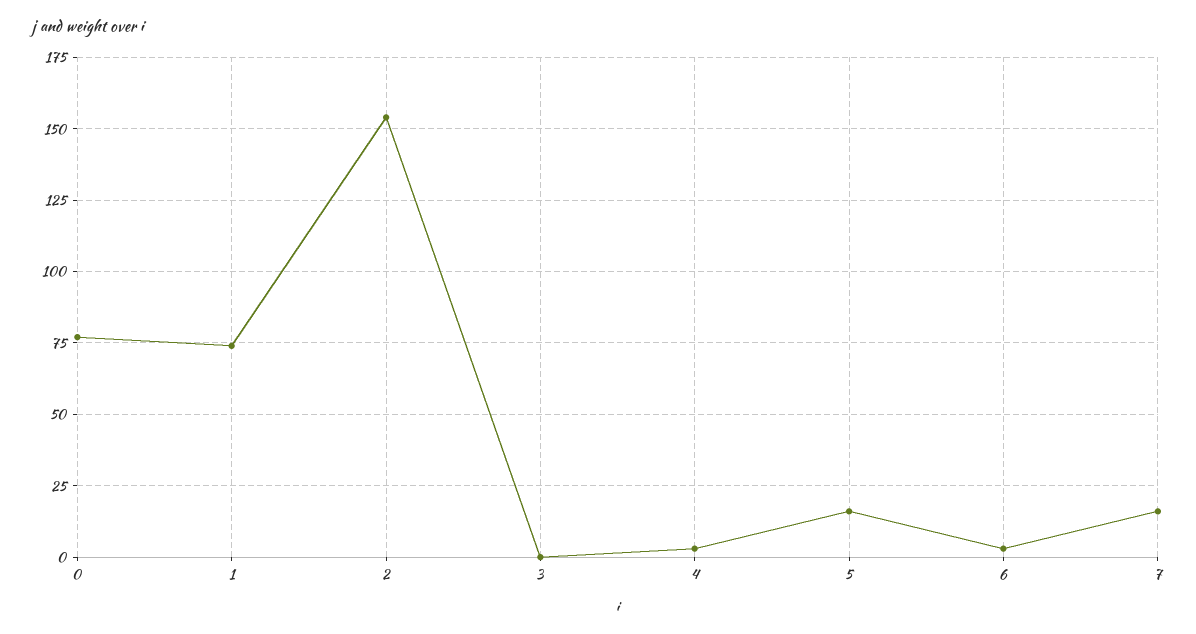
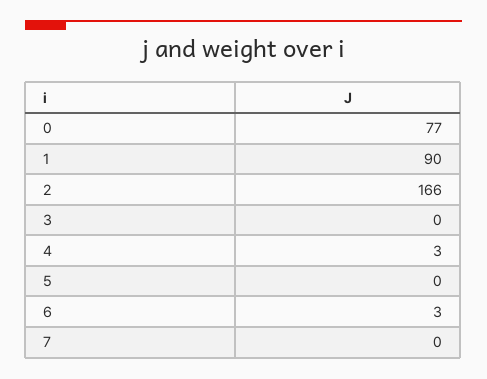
1: 75 -> 90
2: 155 -> 166
5: 15 -> 0
7: 15 -> 0

